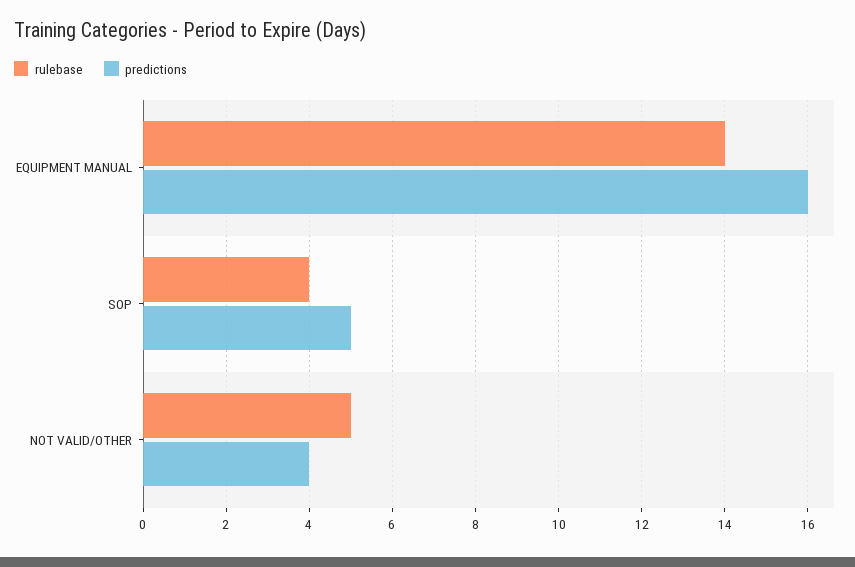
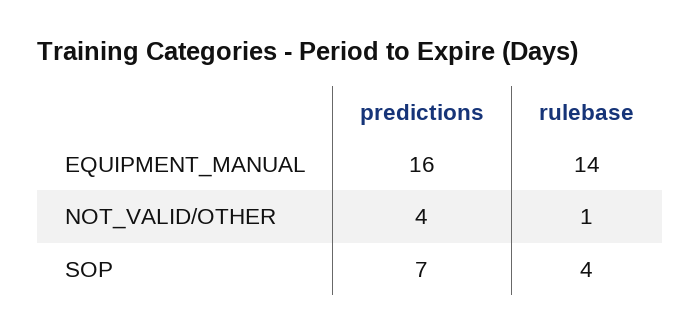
predictions, SOP: 5 -> 7
rulebase, NOT VALID/OTHER: 5 -> 1

